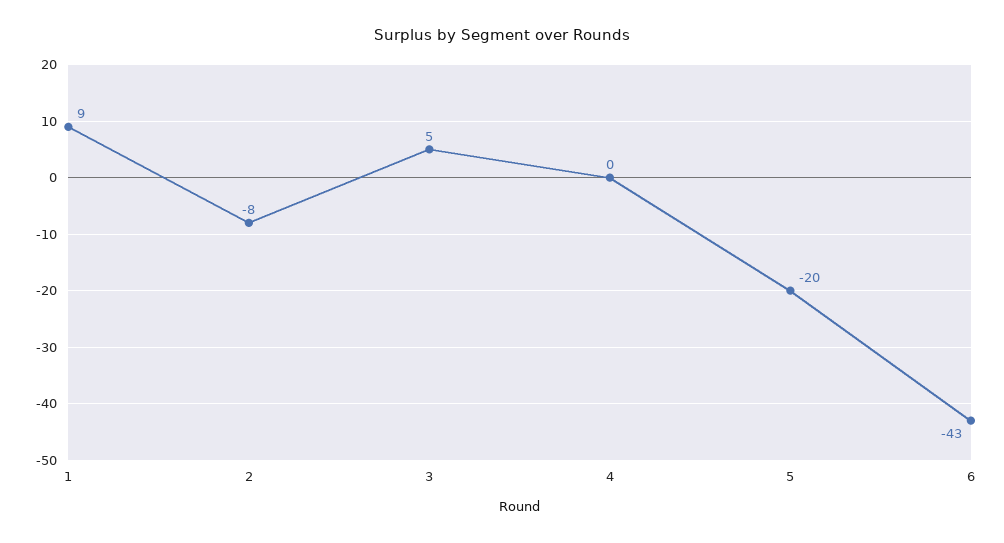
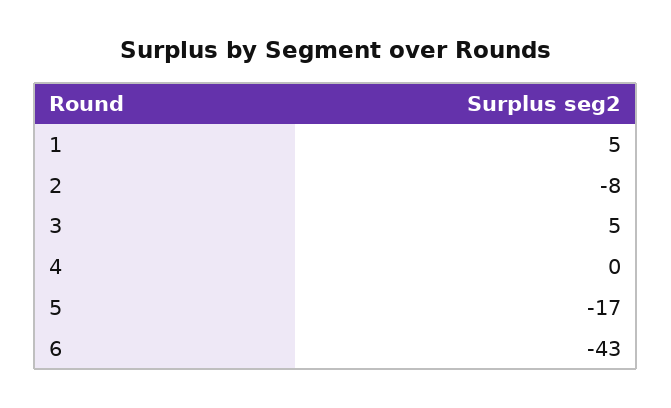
1: 9 -> 5
5: -20 -> -17

